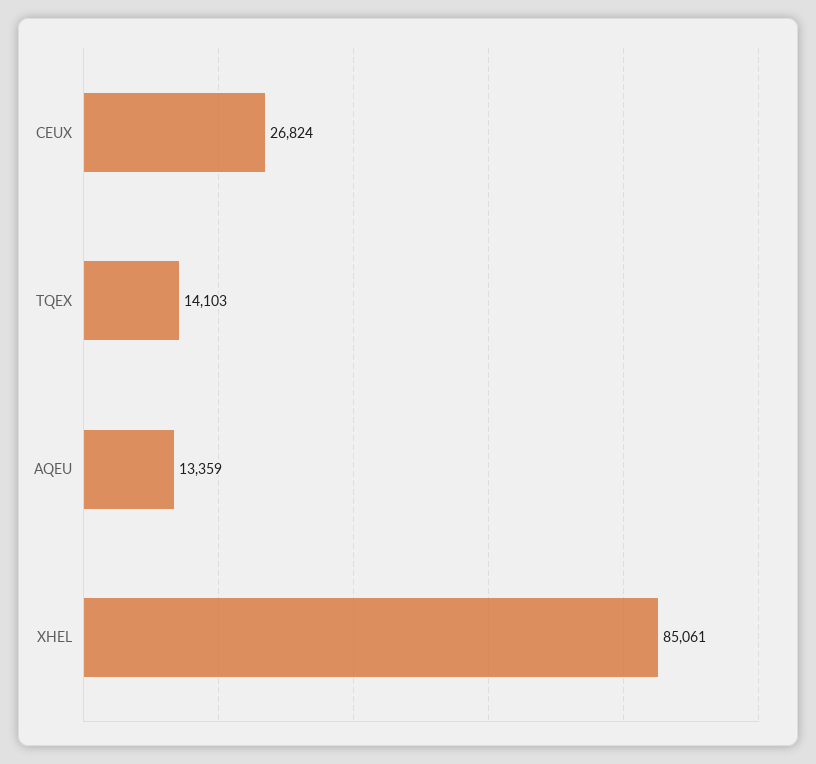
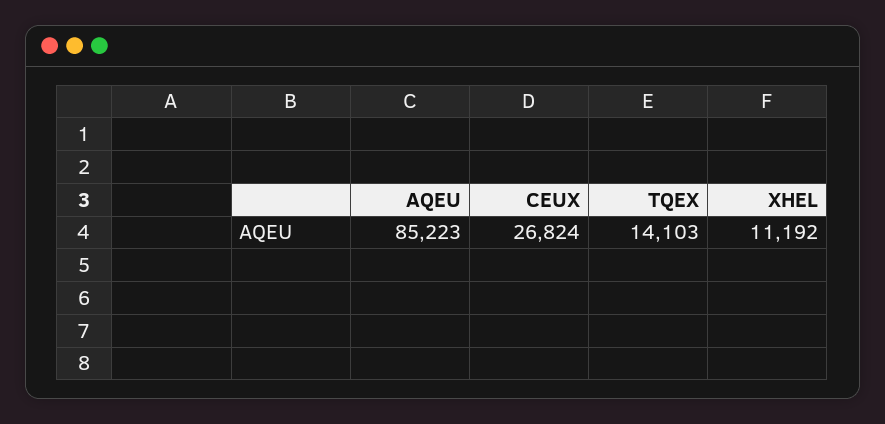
AQEU: 13359 -> 85223
XHEL: 85061 -> 11192

